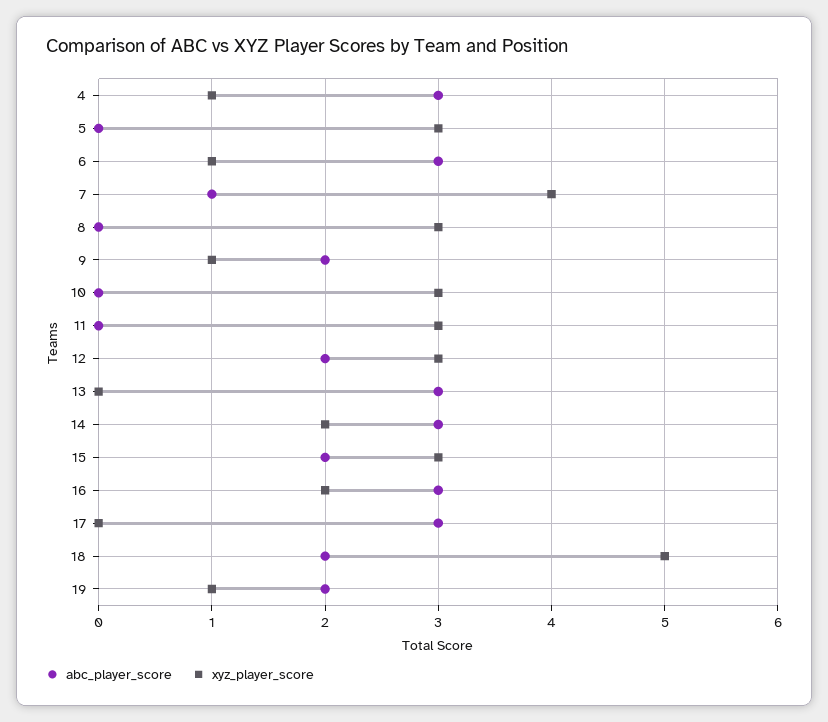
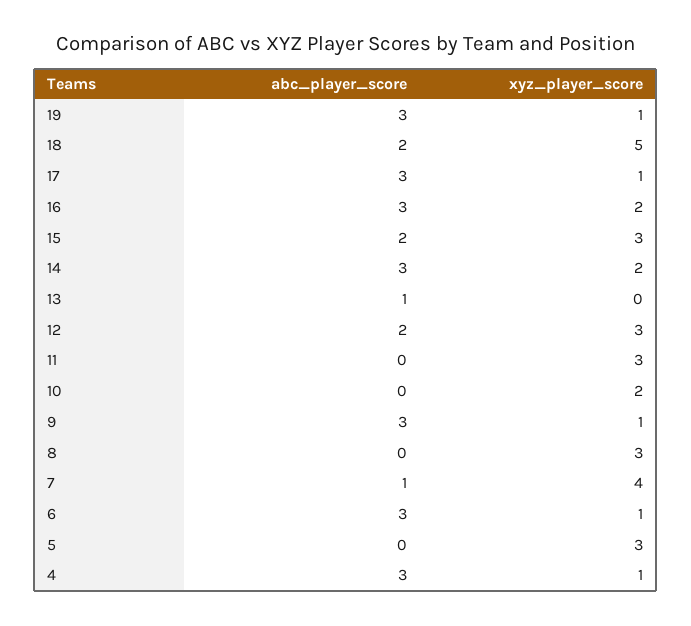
abc_player_score, 9: 2 -> 3
xyz_player_score, 10: 3 -> 2
abc_player_score, 13: 3 -> 1
xyz_player_score, 17: 0 -> 1
abc_player_score, 19: 2 -> 3

